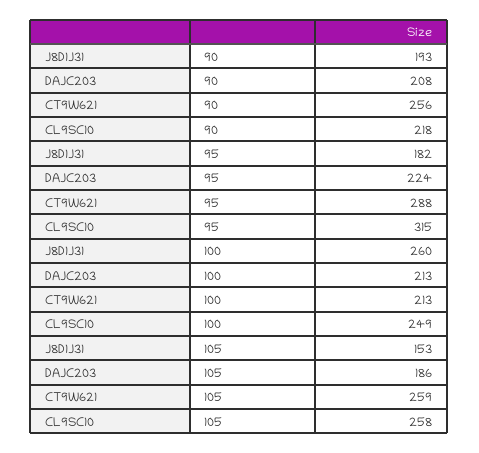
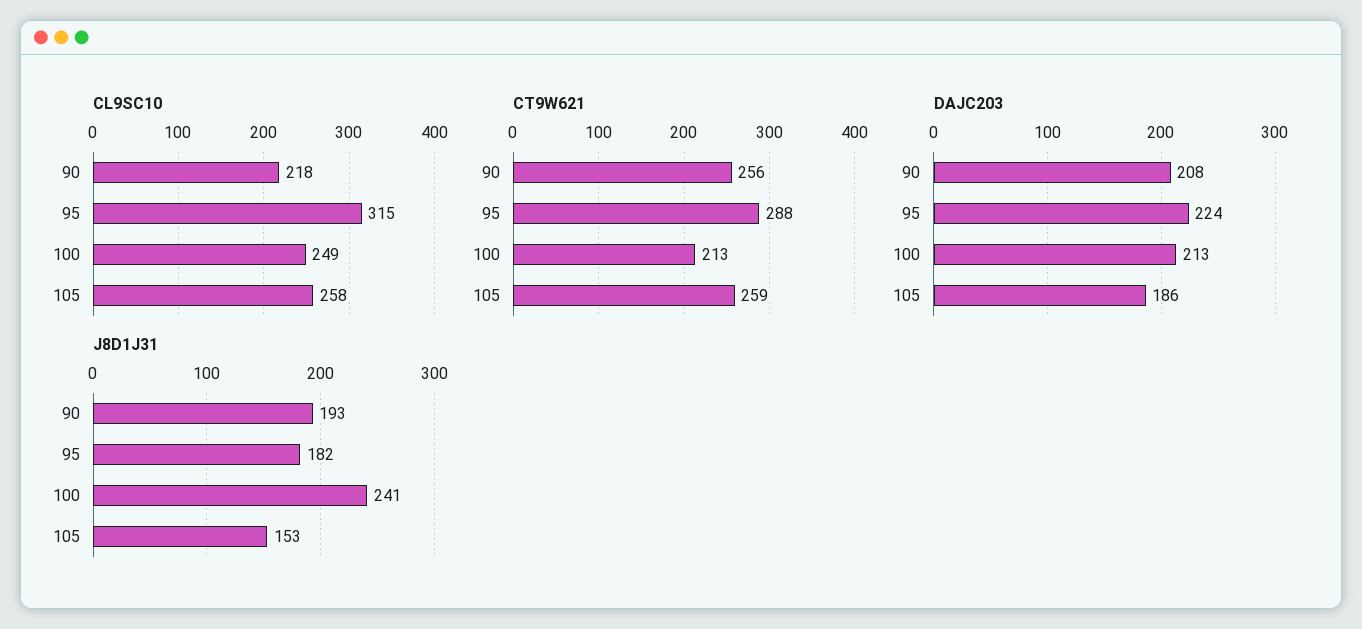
J8D1J31, 100: 260 -> 241

